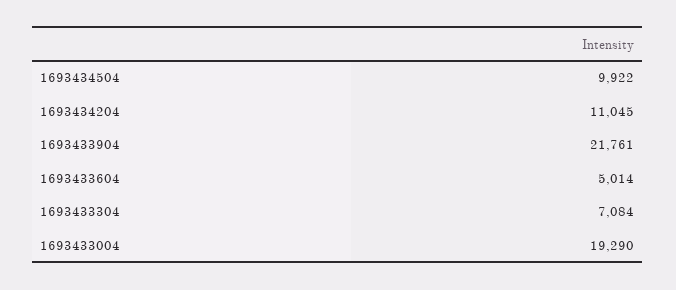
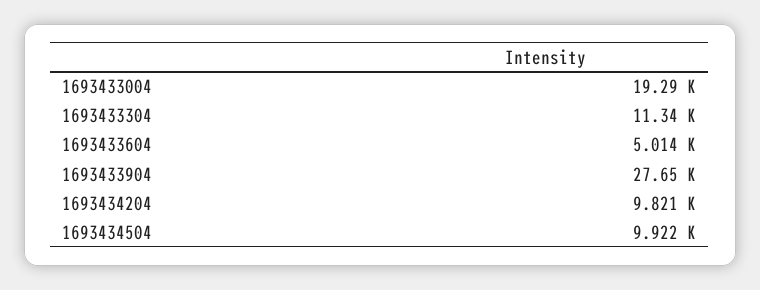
1693434204: 11045 -> 9821
1693433904: 21761 -> 27650
1693433304: 7084 -> 11340

